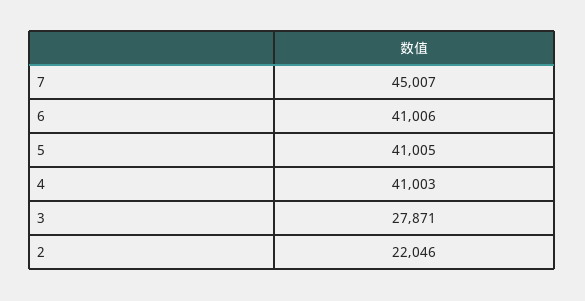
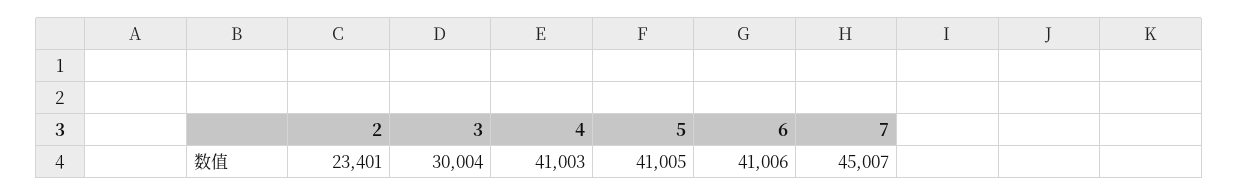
3: 27871 -> 30004
2: 22046 -> 23401

